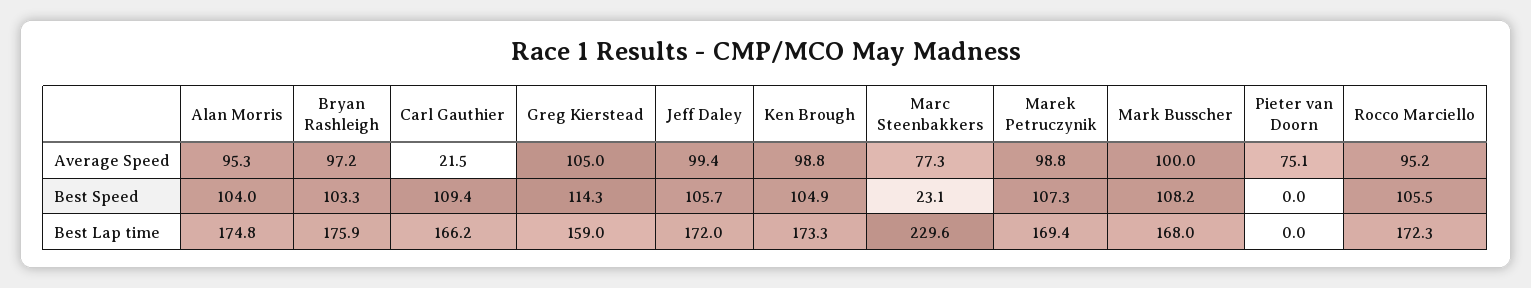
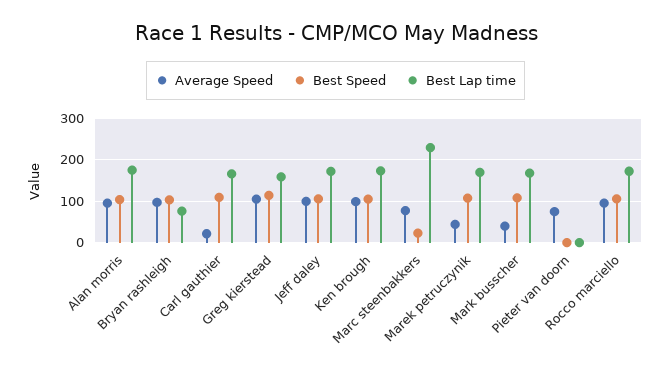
Average Speed, Marek Petruczynik: 98.8 -> 40
Average Speed, Mark Busscher: 100 -> 40
Best Lap time, Bryan Rashleigh: 175.9 -> 80

